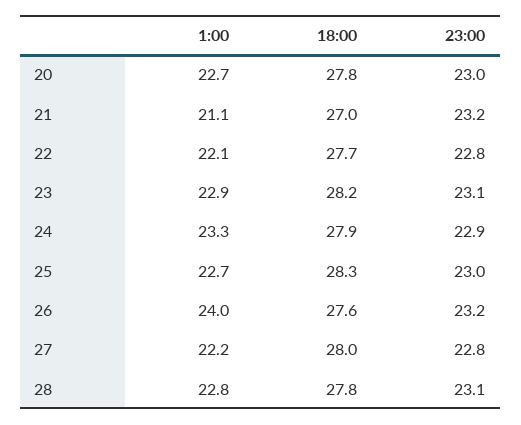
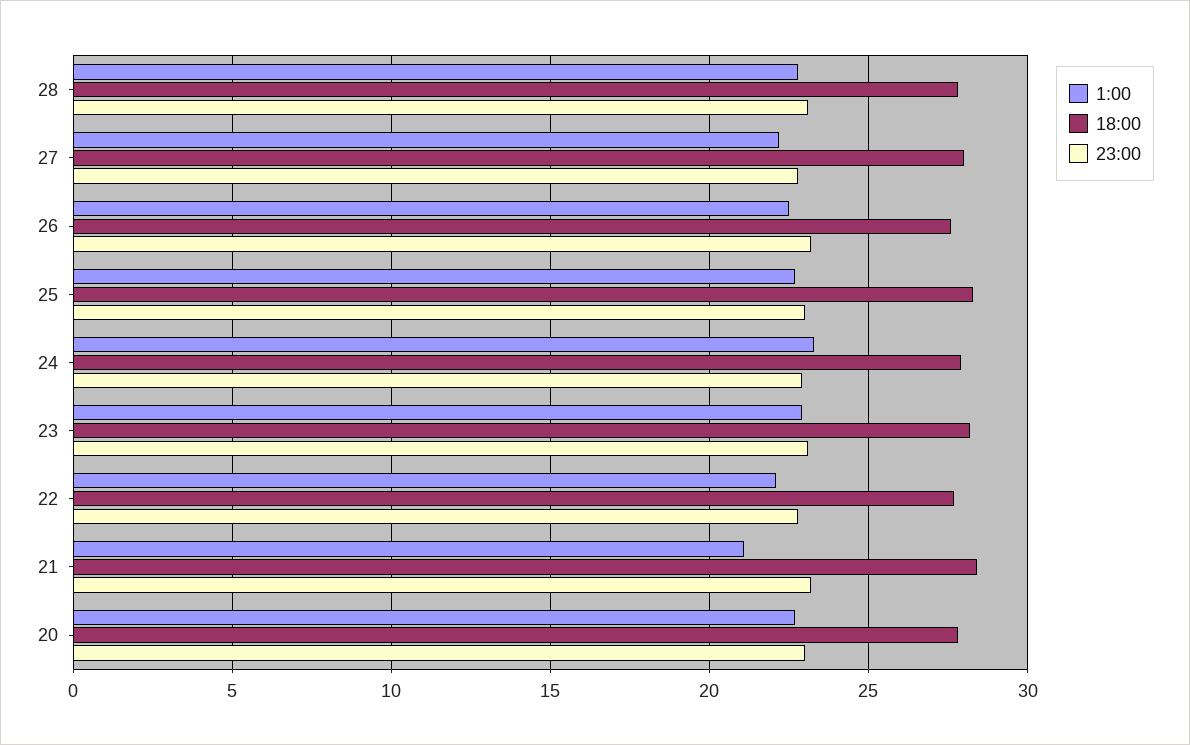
18:00, 21: 27 -> 28.5
1:00, 26: 24 -> 22.5

